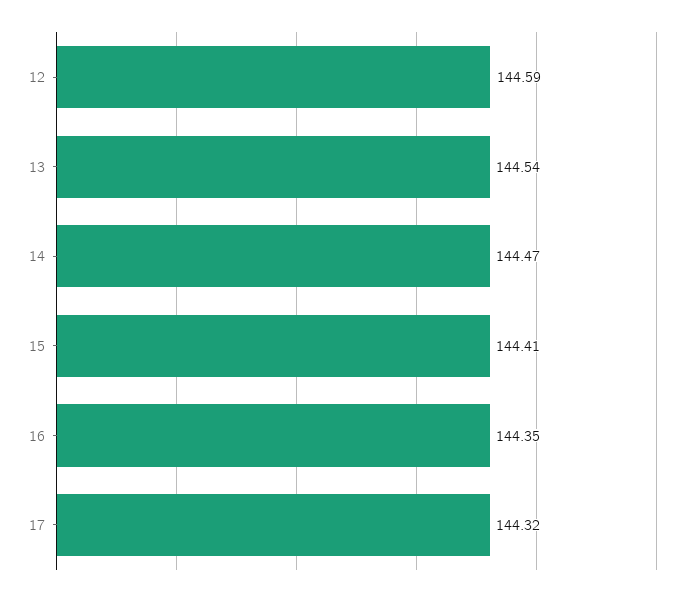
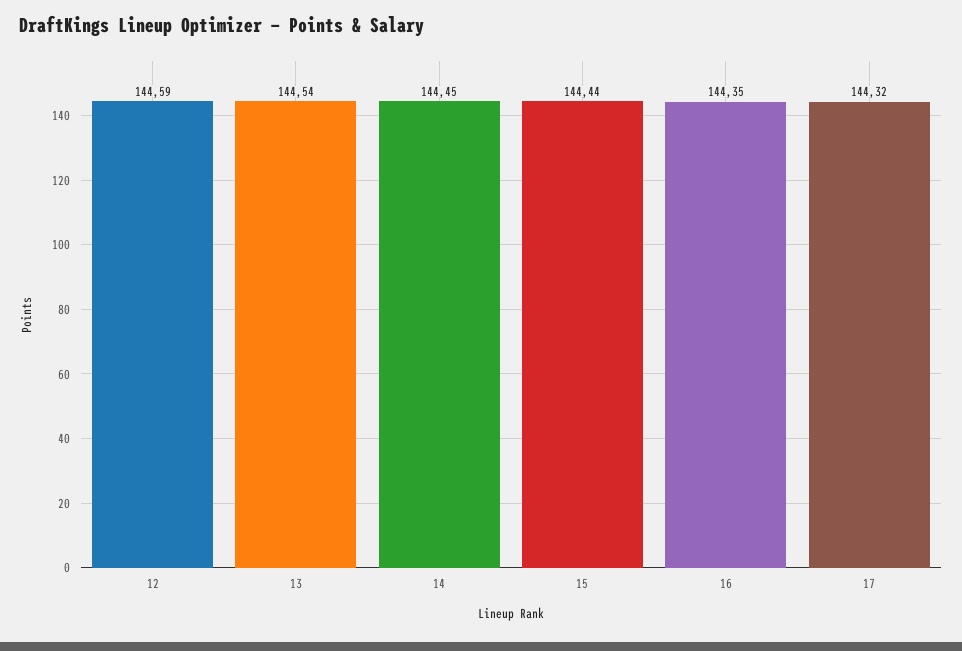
14: 144.47 -> 144.45
15: 144.41 -> 144.44

